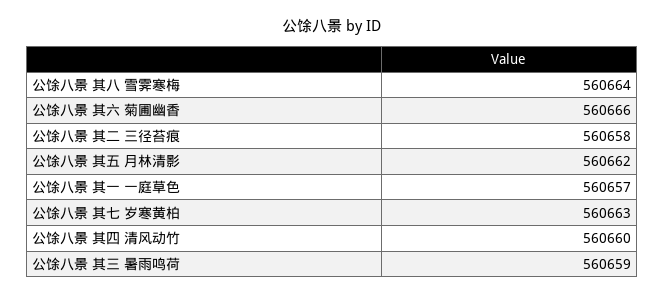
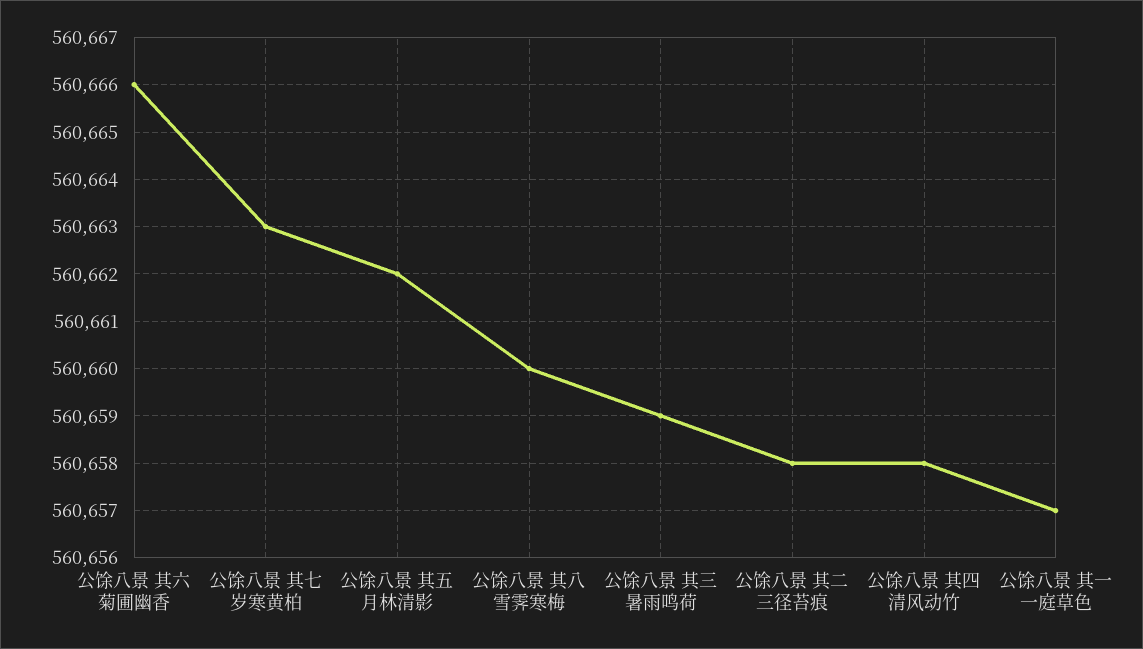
公馀八景 其八 雪霁寒梅: 560664 -> 560660
公馀八景 其四 清风动竹: 560660 -> 560658

